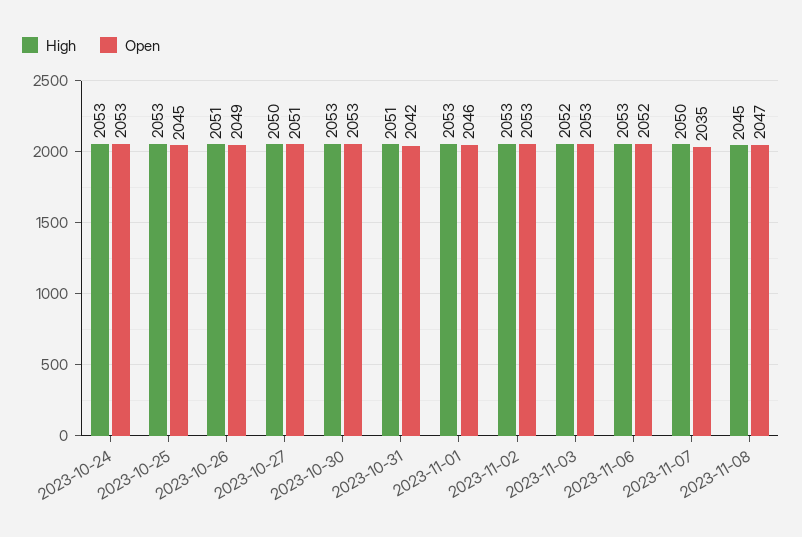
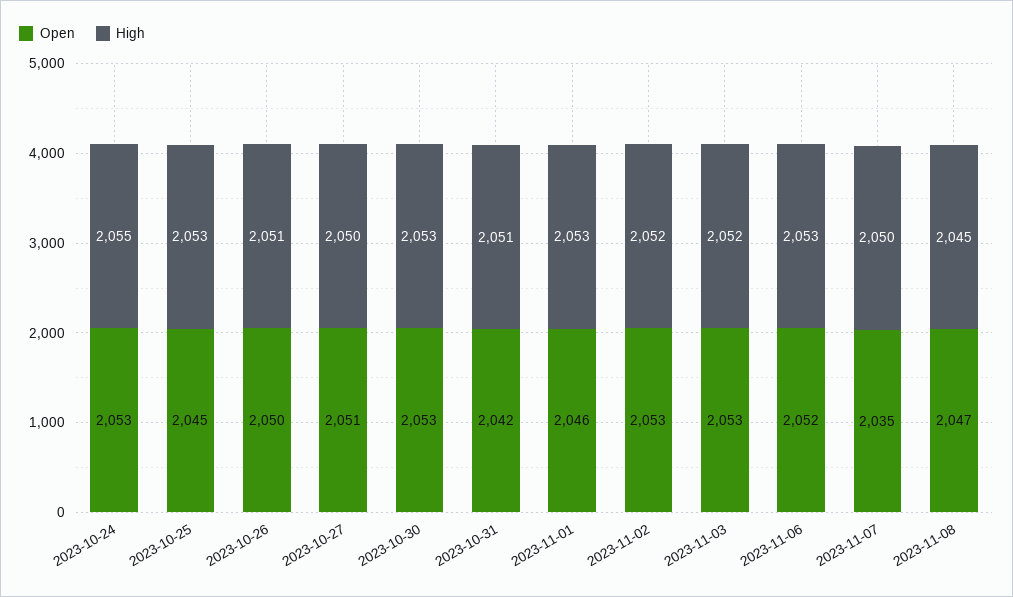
High, 2023-10-24: 2053 -> 2055
Open, 2023-10-26: 2049 -> 2050
High, 2023-11-02: 2053 -> 2052

